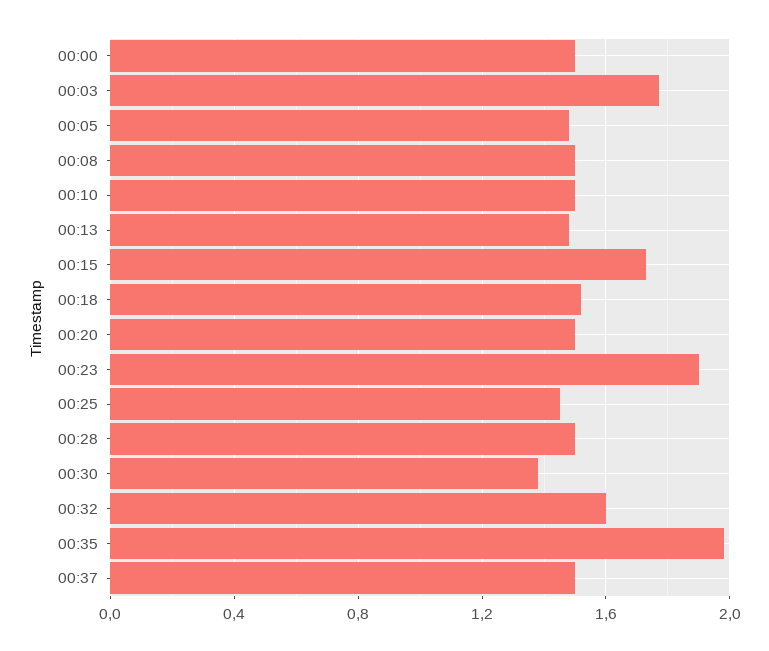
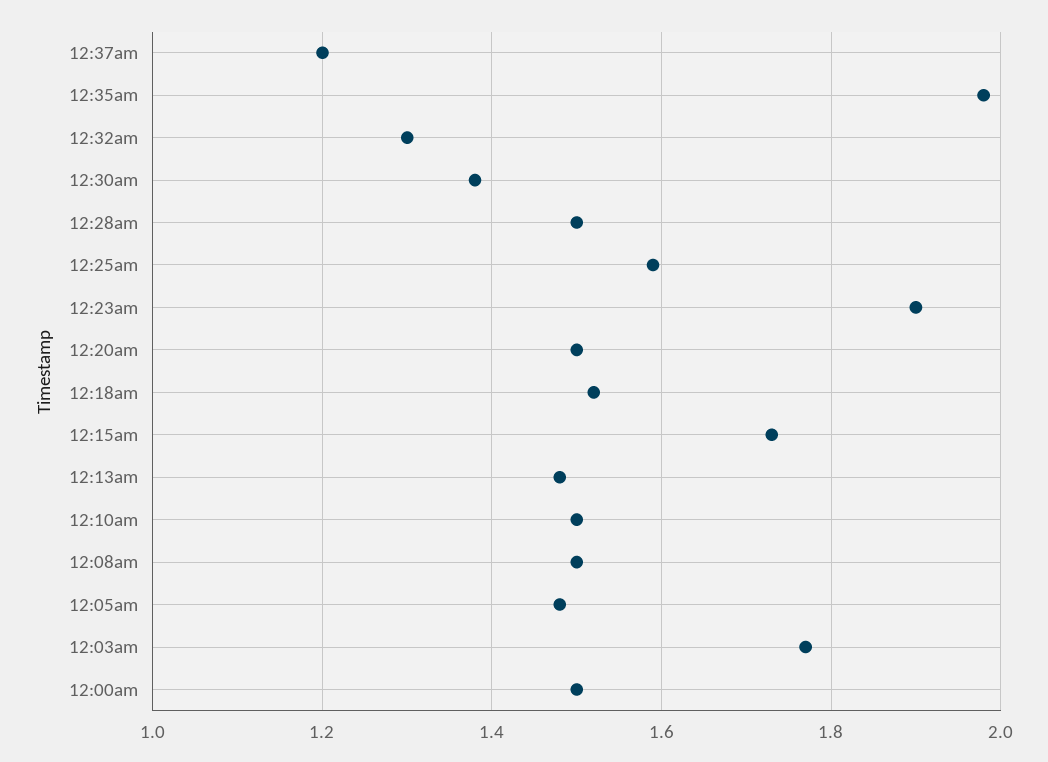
00:25: 1.45 -> 1.6
00:32: 1.6 -> 1.3
00:37: 1.5 -> 1.2

